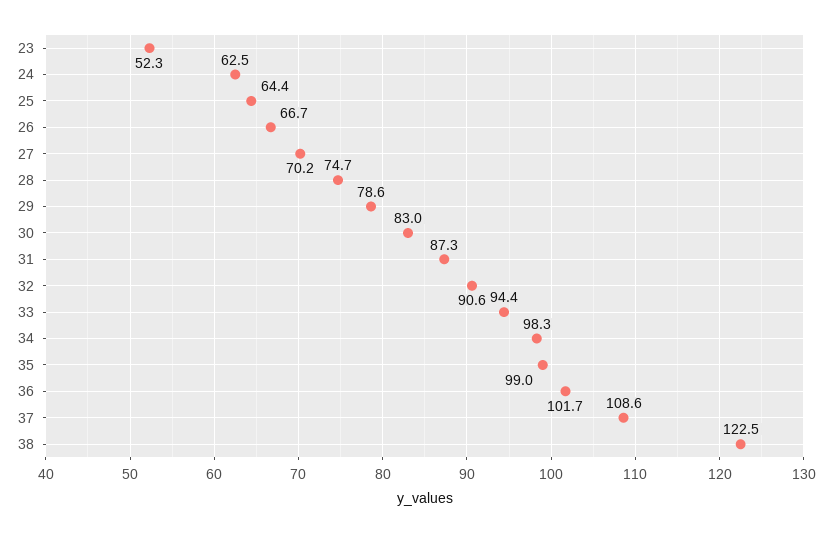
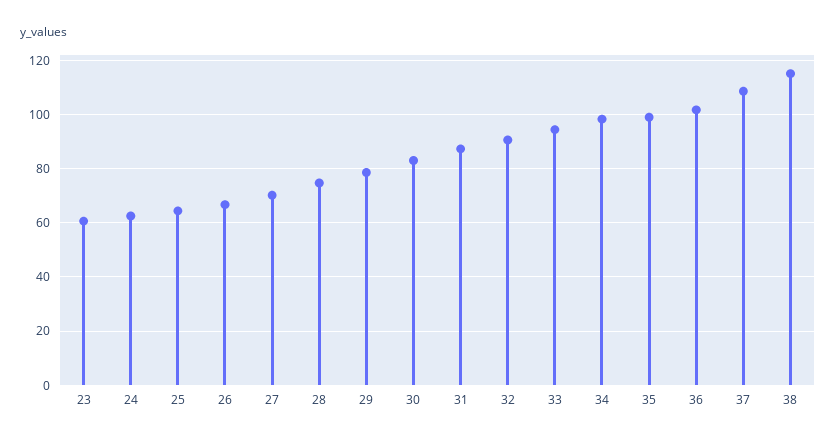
23: 52.3 -> 60
38: 122.5 -> 115

